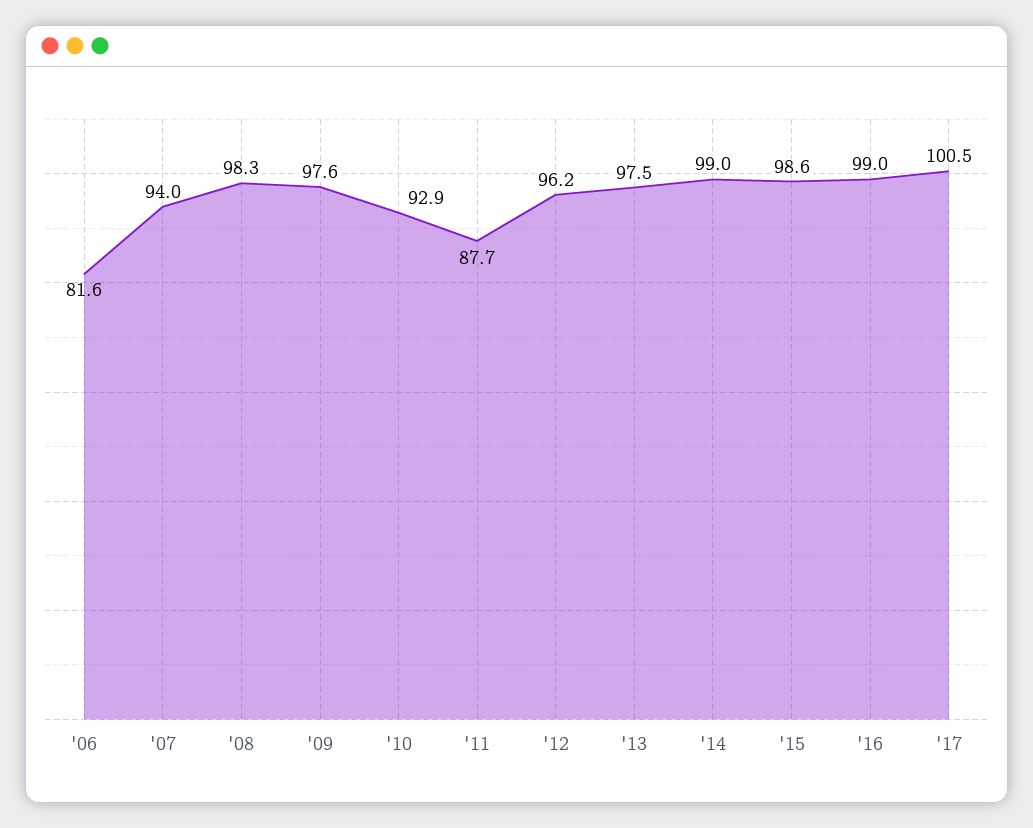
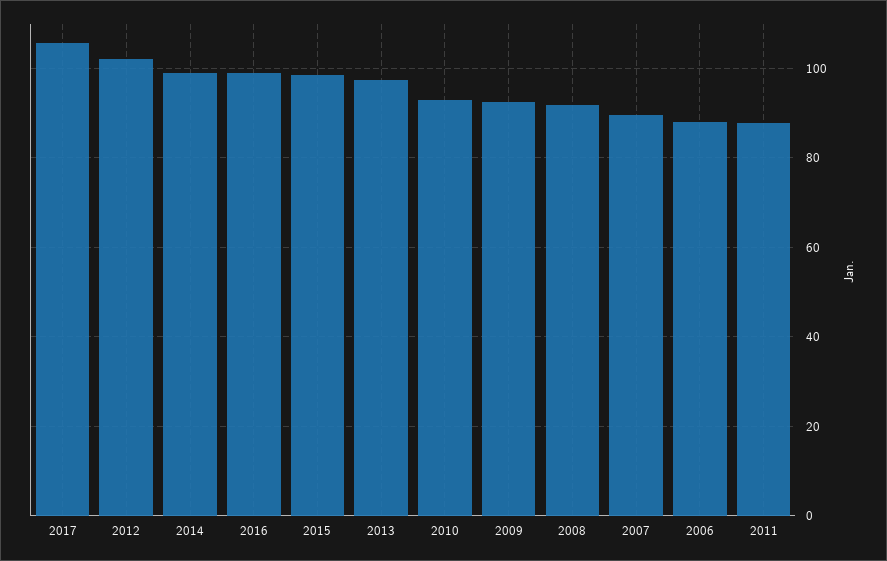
'06: 81.6 -> 88
'07: 94 -> 90
'08: 98.3 -> 92
'09: 97.6 -> 92
'12: 96.2 -> 102
'17: 100.5 -> 106

